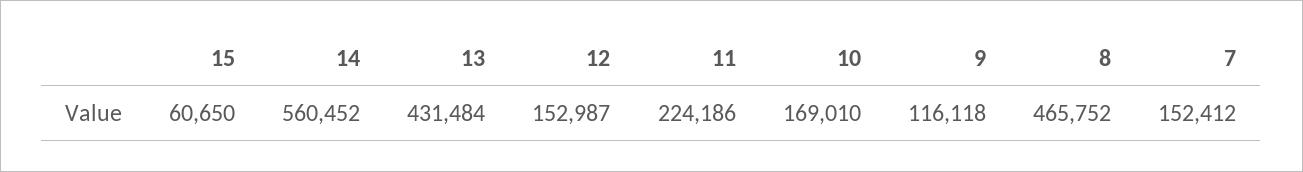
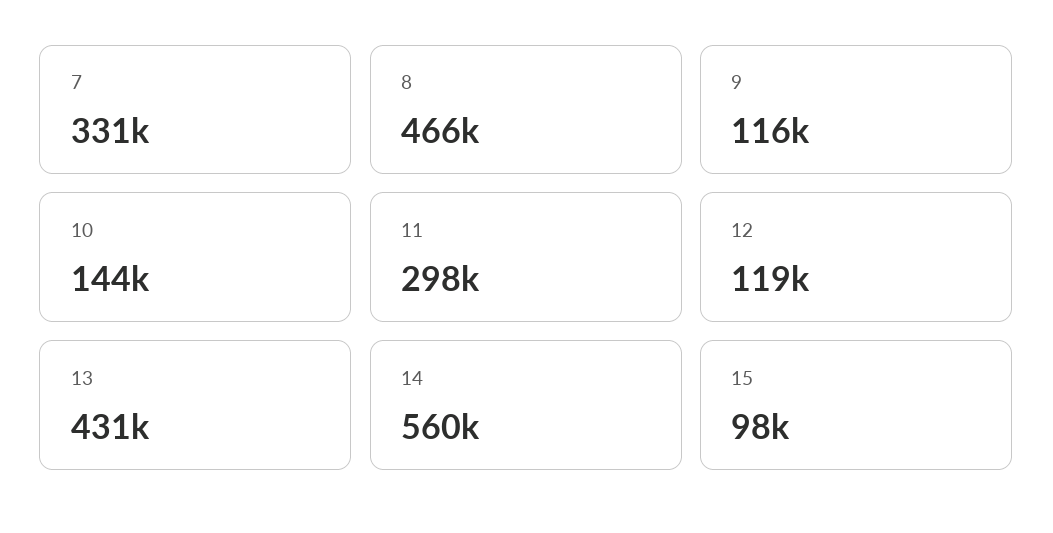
15: 60650 -> 98000
12: 152987 -> 119000
11: 224186 -> 298000
10: 169010 -> 144000
7: 152412 -> 331000

